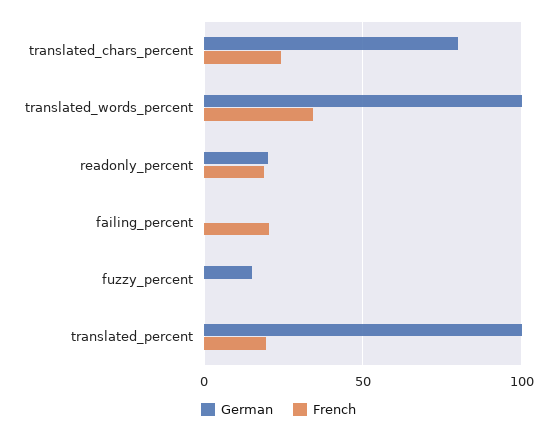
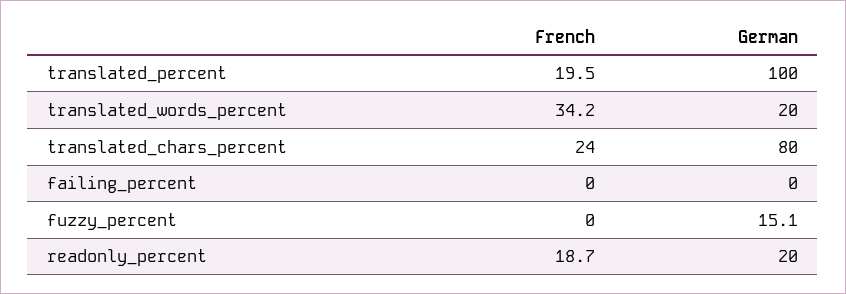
German, translated_words_percent: 100 -> 20
French, failing_percent: 20 -> 0

